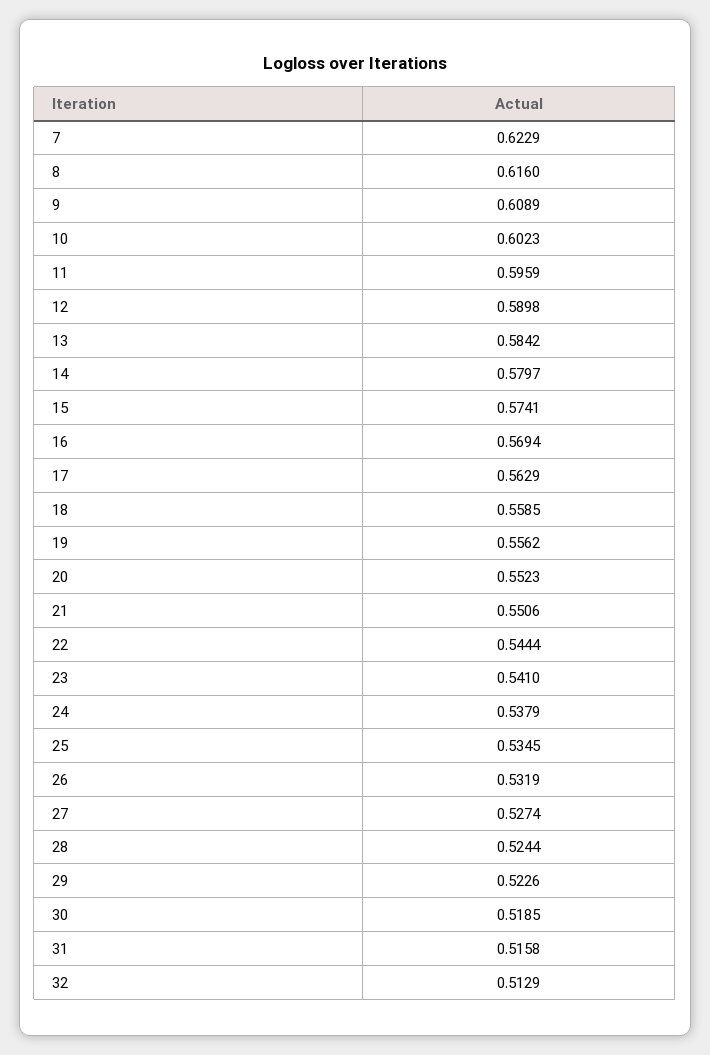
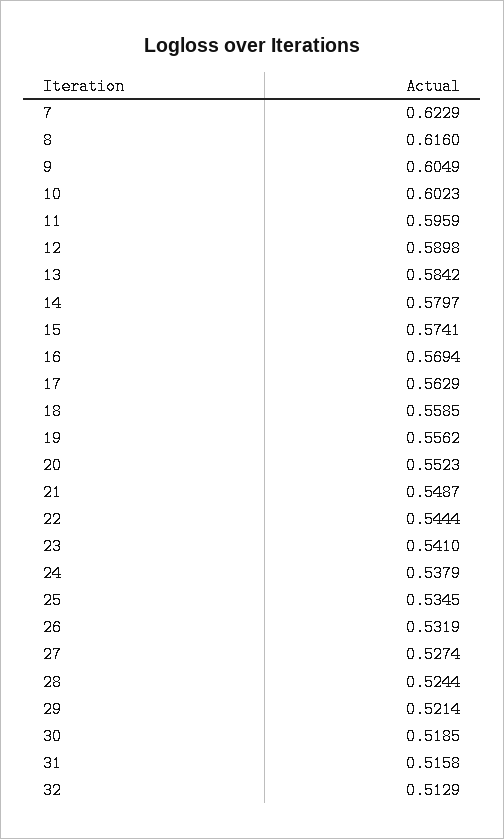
9: 0.6089 -> 0.6049
21: 0.5506 -> 0.5487
29: 0.5226 -> 0.5214

